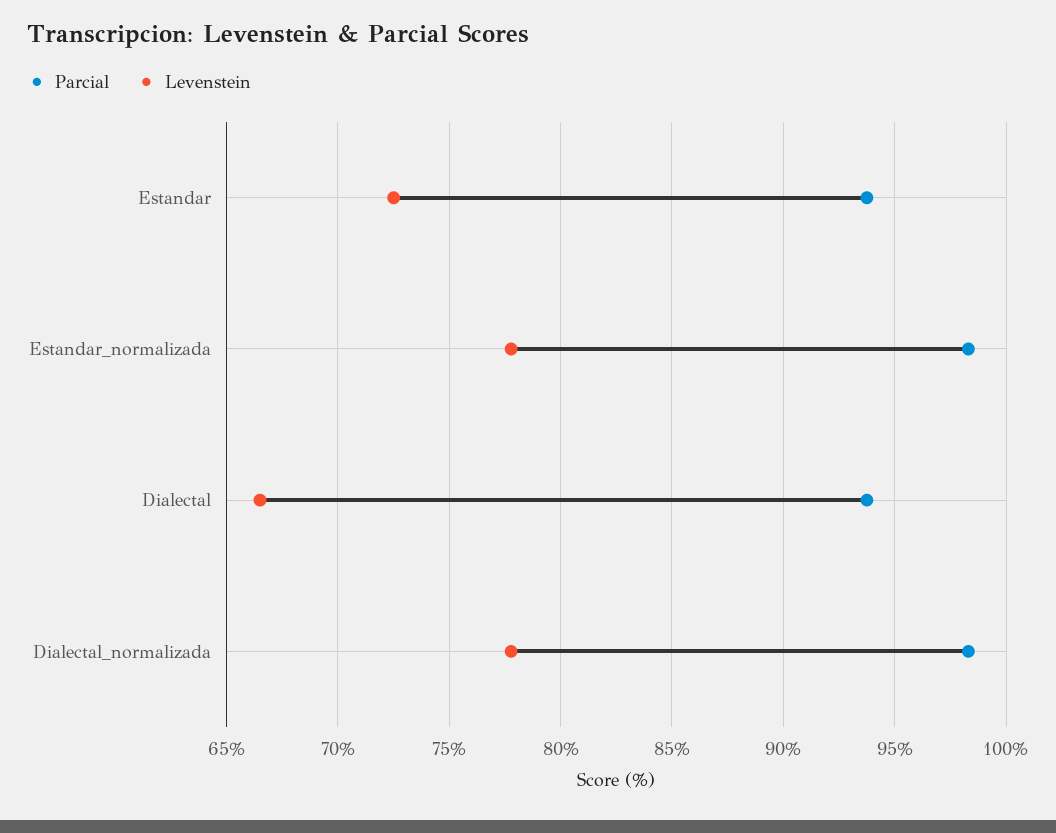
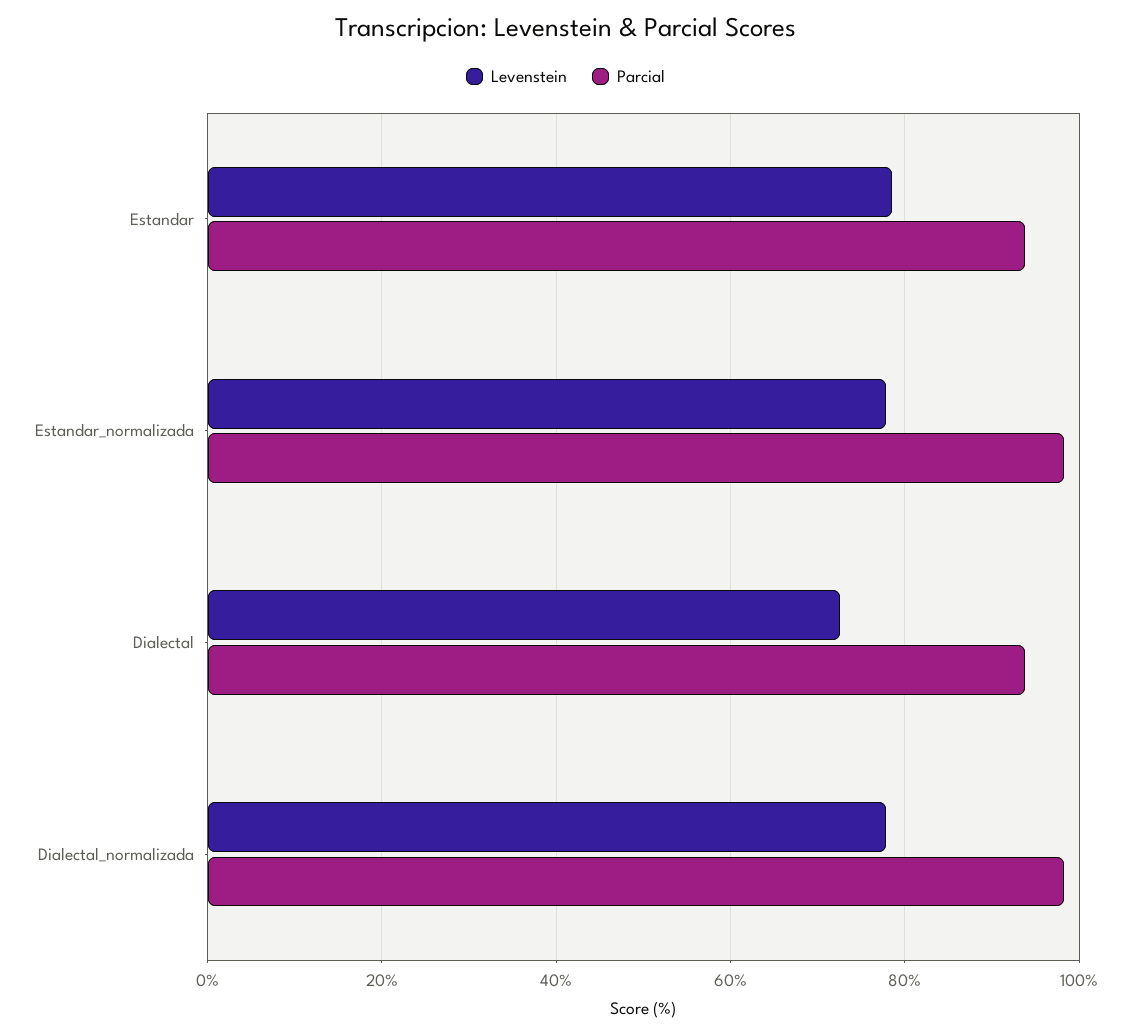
Levenstein, Estandar: 72.5 -> 78
Levenstein, Dialectal: 66.5 -> 72

